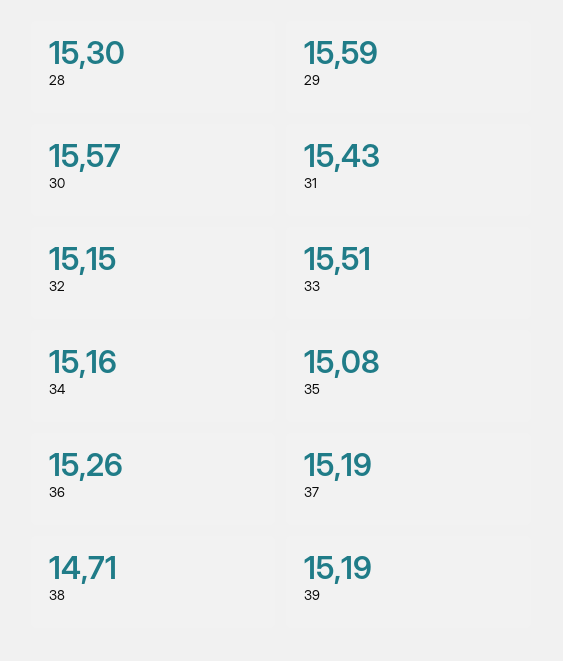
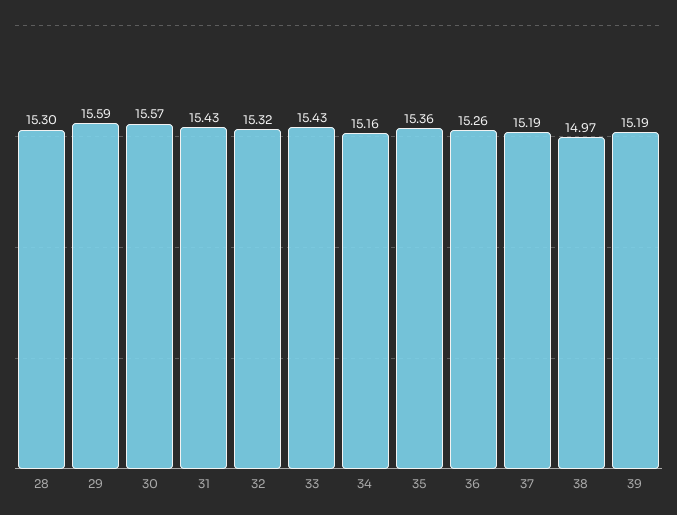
32: 15.15 -> 15.32
33: 15.51 -> 15.43
35: 15.08 -> 15.36
38: 14.71 -> 14.97

